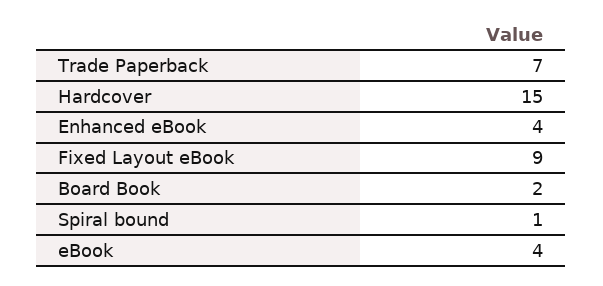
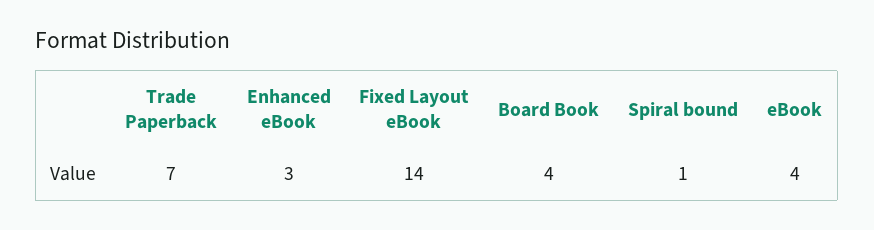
Hardcover: 15 -> none
Enhanced eBook: 4 -> 3
Fixed Layout eBook: 9 -> 14
Board Book: 2 -> 4

